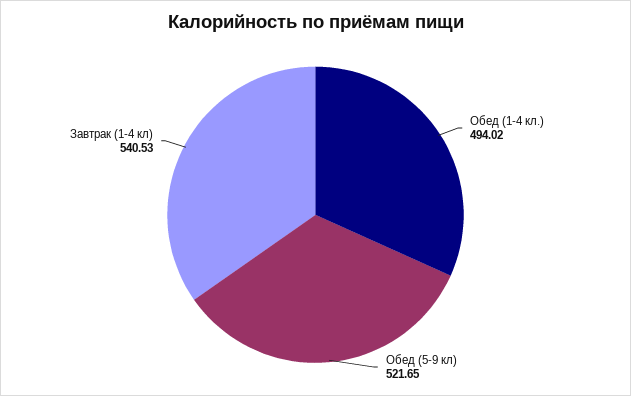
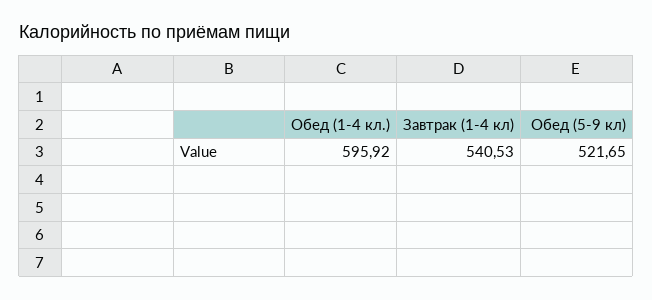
Обед (1-4 кл.): 494.02 -> 595.92

